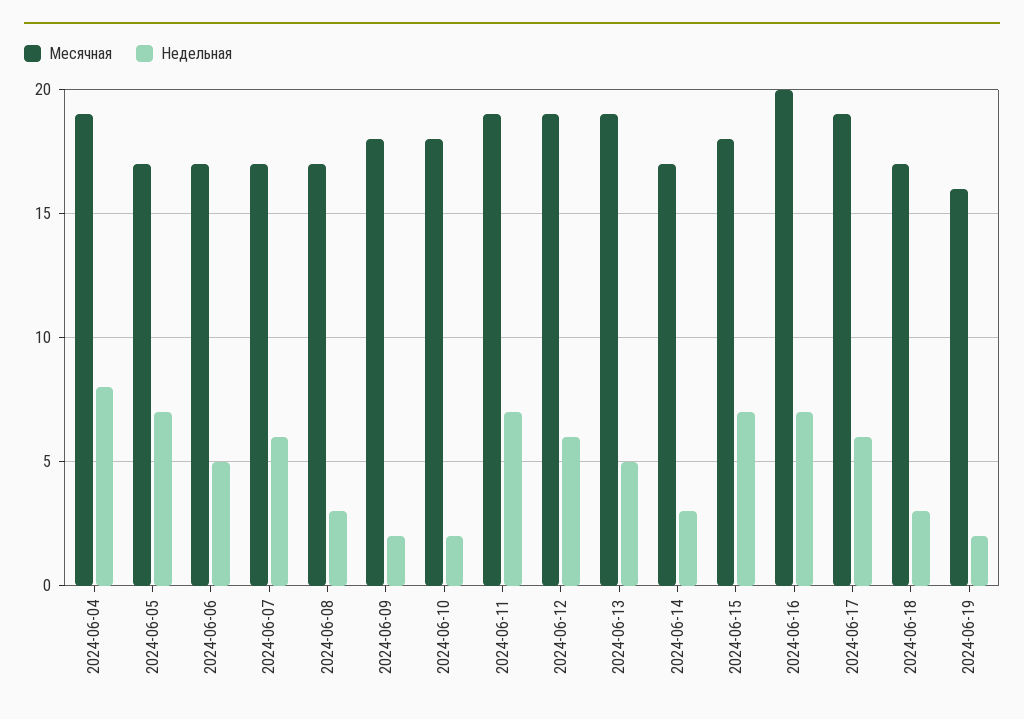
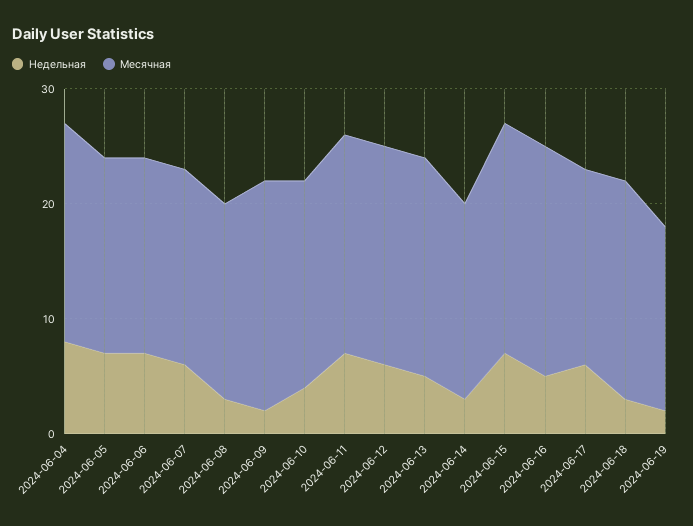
Недельная, 2024-06-06: 5 -> 7
Месячная, 2024-06-09: 18 -> 20
Недельная, 2024-06-10: 2 -> 4
Месячная, 2024-06-15: 18 -> 20
Недельная, 2024-06-16: 7 -> 5
Месячная, 2024-06-17: 19 -> 17
Месячная, 2024-06-18: 17 -> 19

